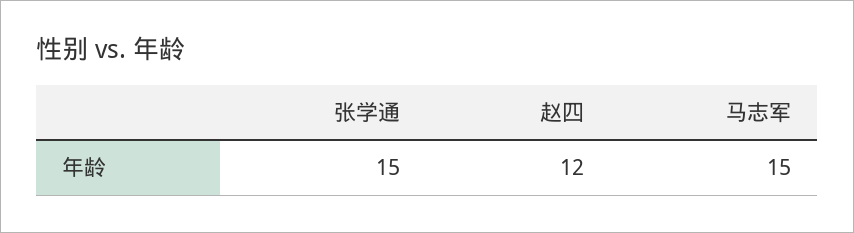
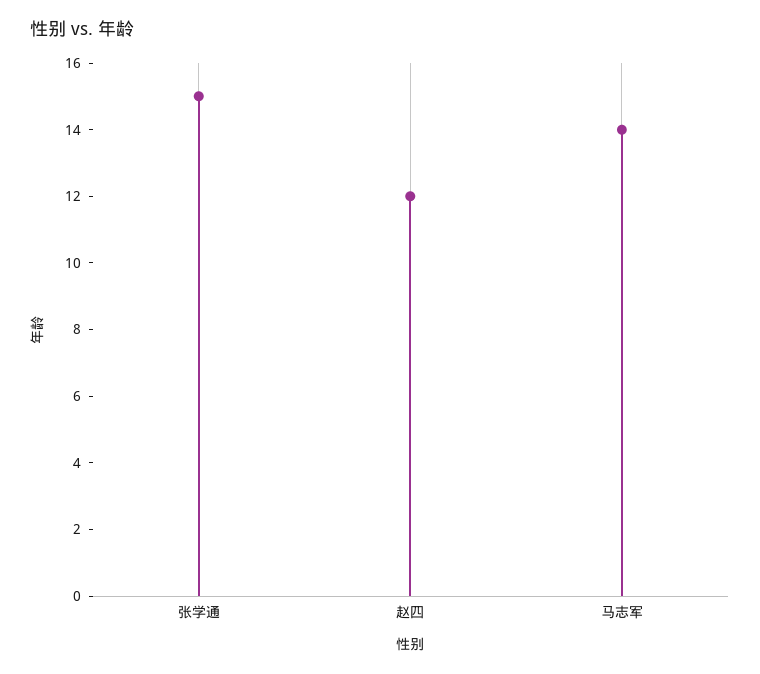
马志军: 15 -> 14

